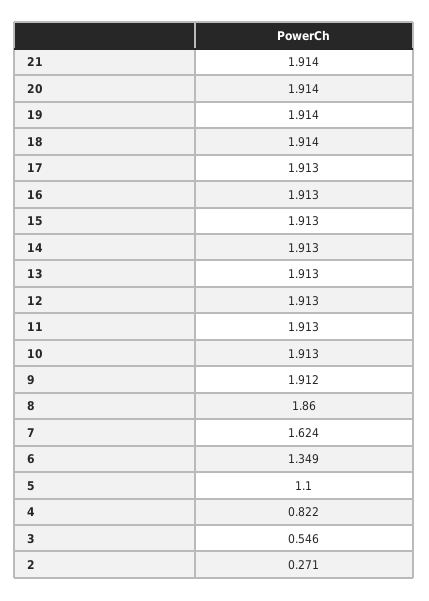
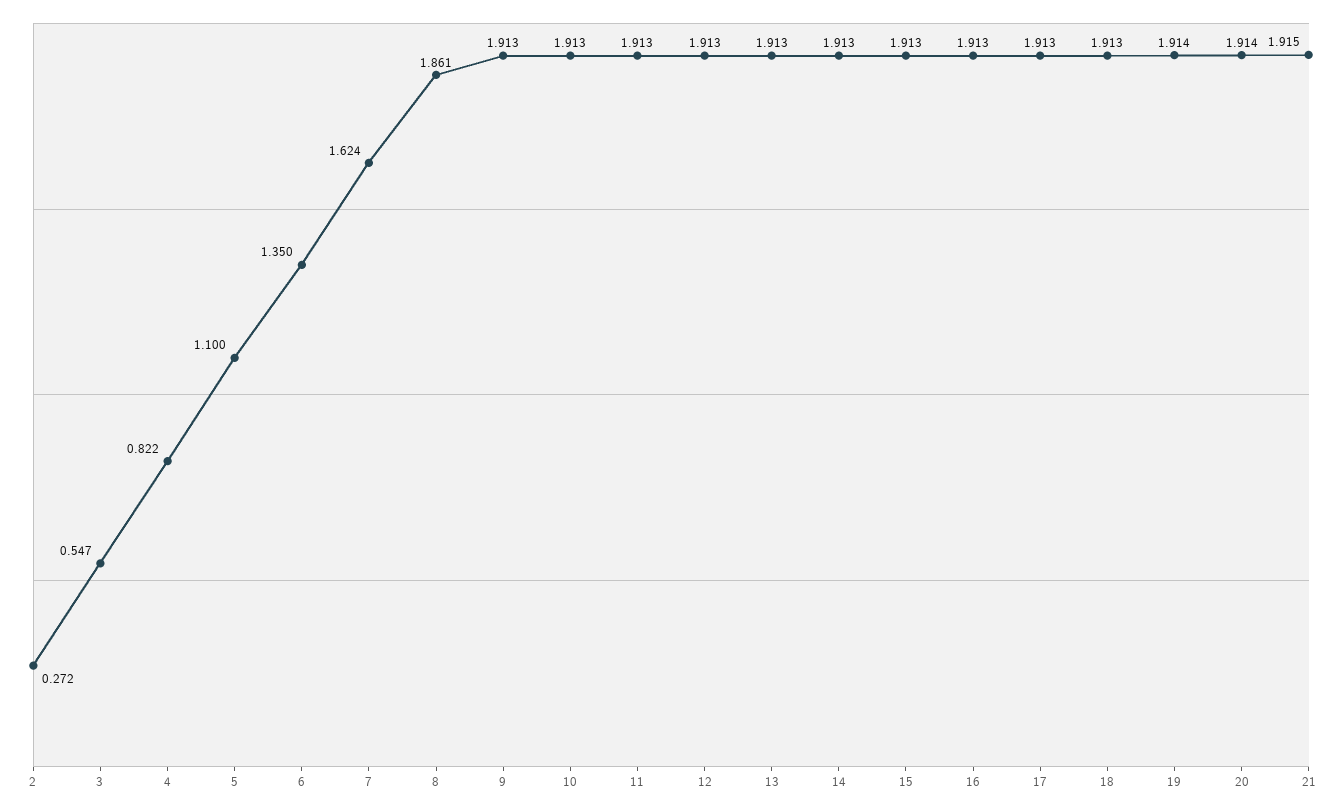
21: 1.914 -> 1.915
18: 1.914 -> 1.913
9: 1.912 -> 1.913
8: 1.86 -> 1.861
6: 1.349 -> 1.35
3: 0.546 -> 0.547
2: 0.271 -> 0.272

